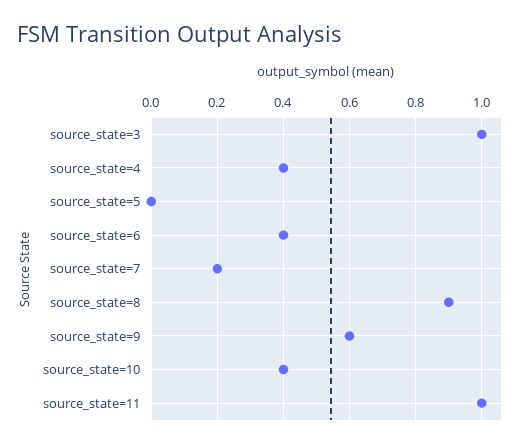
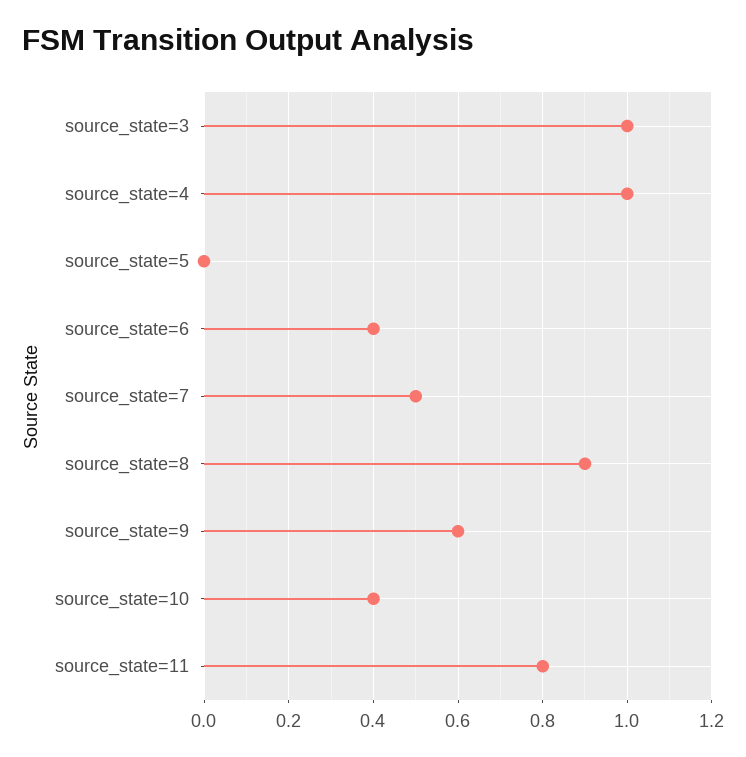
source_state=4: 0.4 -> 1
source_state=7: 0.2 -> 0.5
source_state=11: 1 -> 0.8

